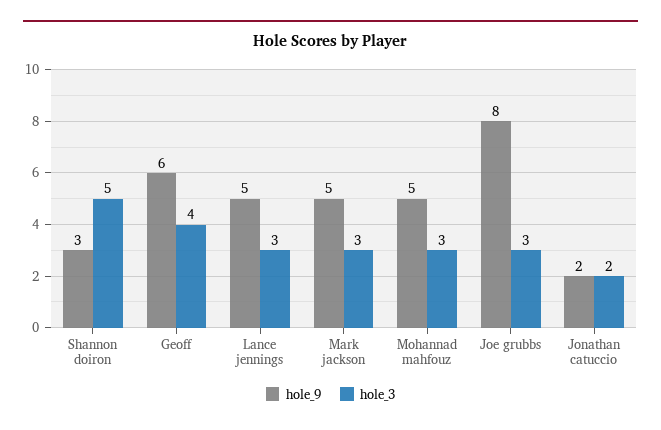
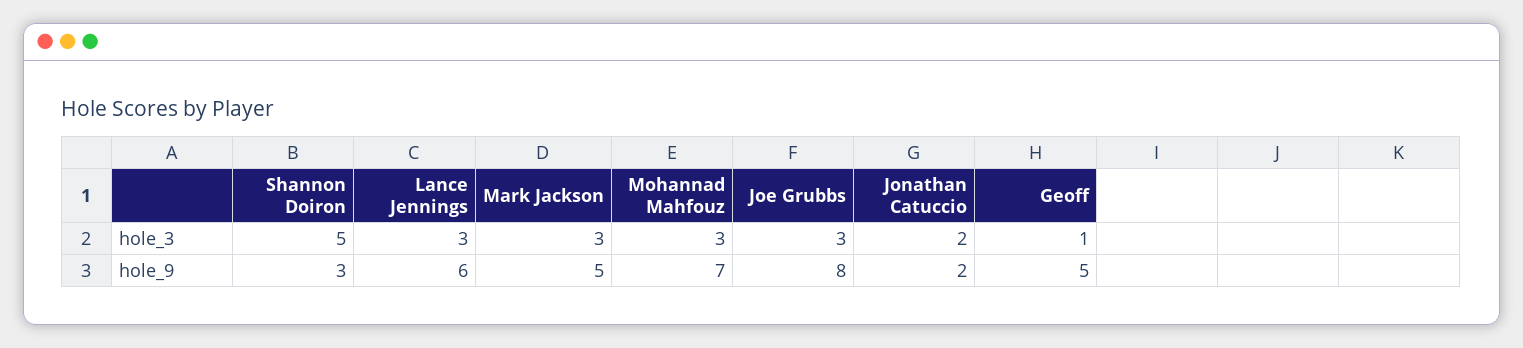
hole_9, Geoff: 6 -> 5
hole_3, Geoff: 4 -> 1
hole_9, Lance jennings: 5 -> 6
hole_9, Mohannad mahfouz: 5 -> 7

